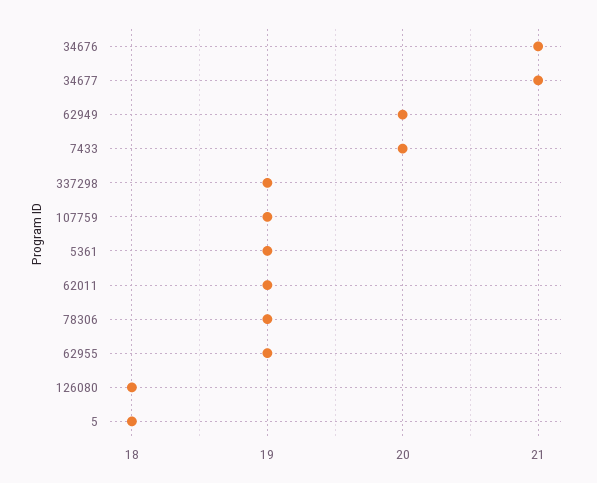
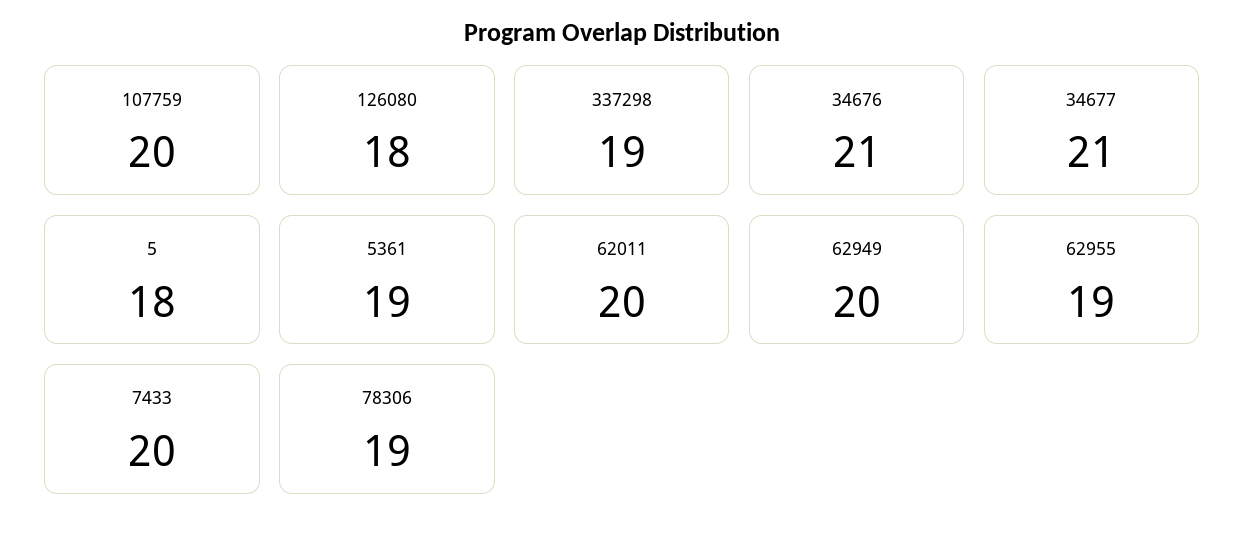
107759: 19 -> 20
62011: 19 -> 20

